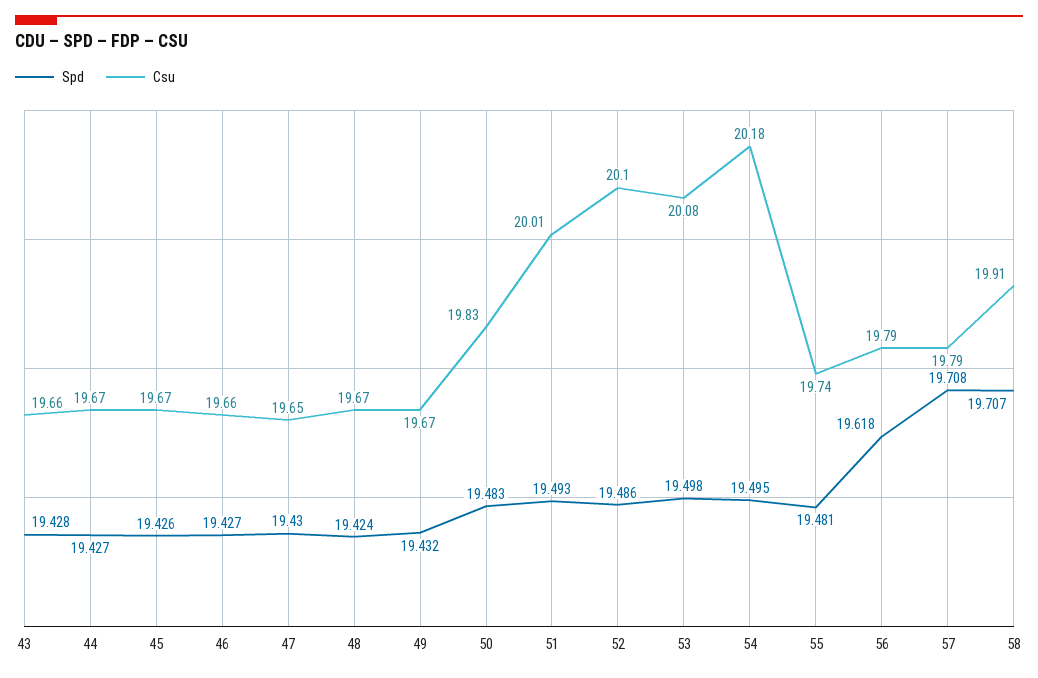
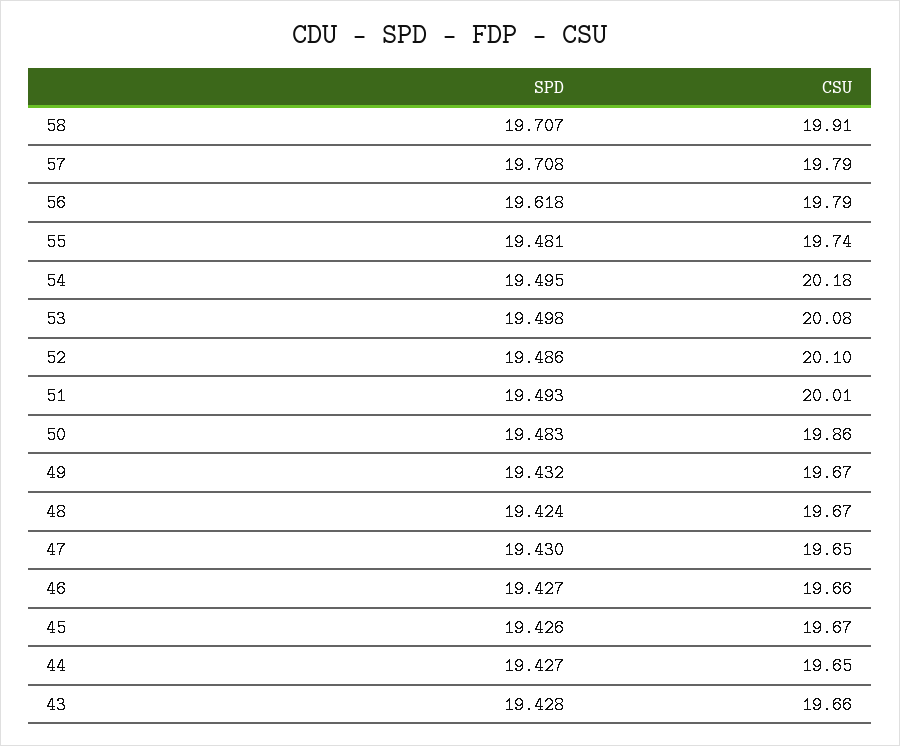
Csu, 44: 19.67 -> 19.65
Csu, 50: 19.83 -> 19.86

